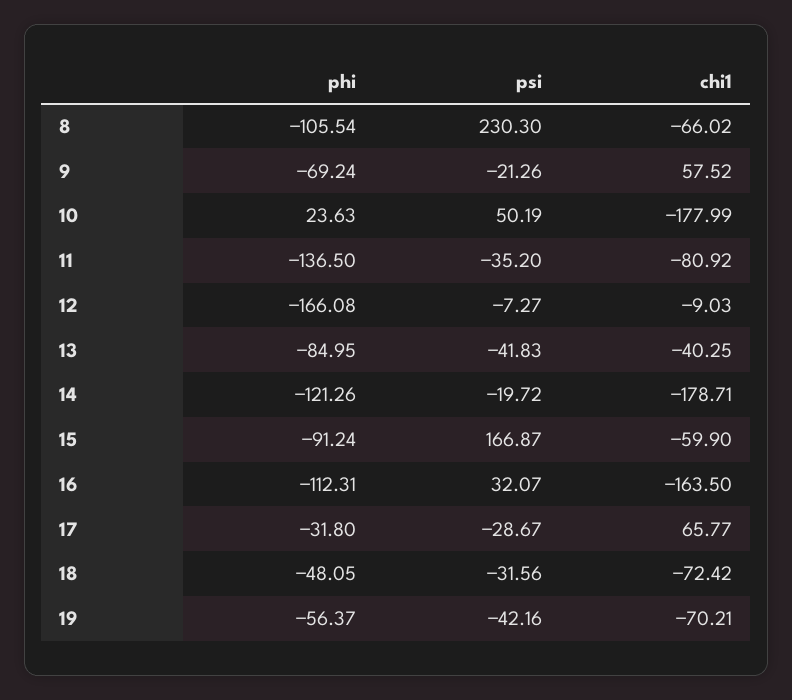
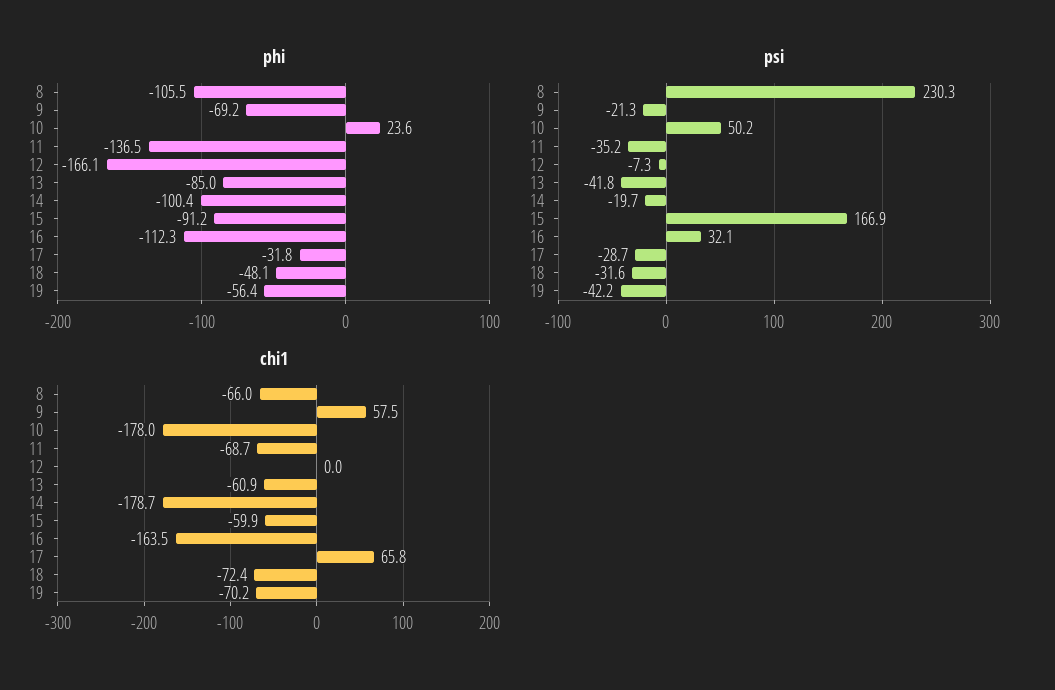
chi1, 11: -80.92 -> -68.7
chi1, 12: -9.03 -> 0
chi1, 13: -40.25 -> -60.9
phi, 14: -121.26 -> -100.4

